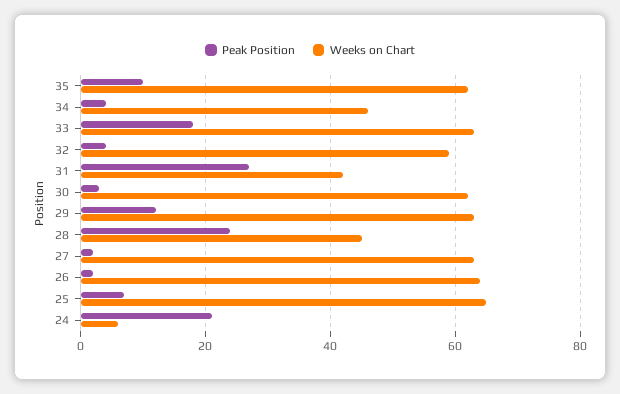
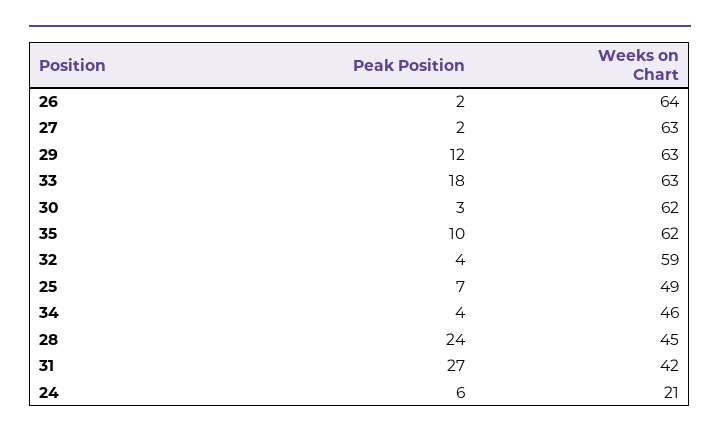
Weeks on Chart, 25: 65 -> 49
Peak Position, 24: 20 -> 6
Weeks on Chart, 24: 5 -> 21

